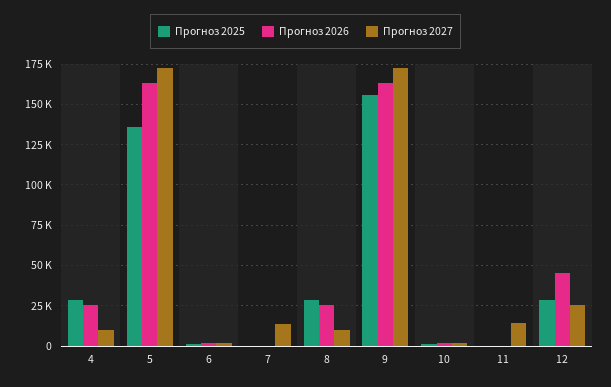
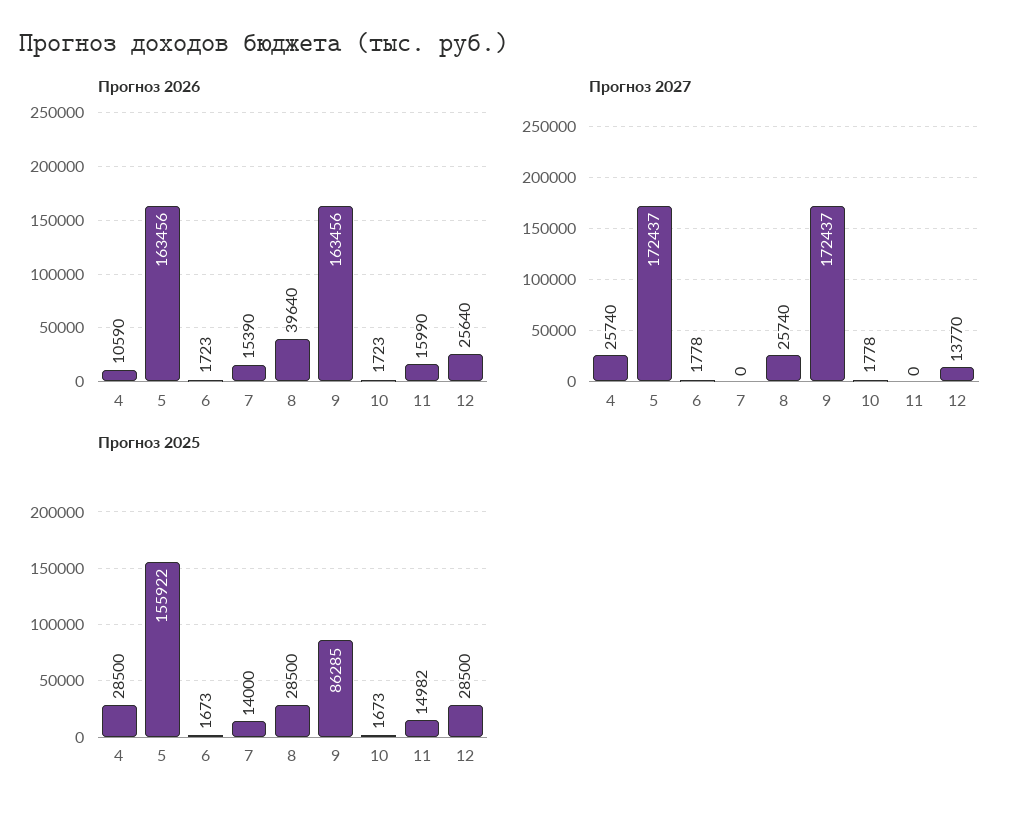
Прогноз 2026, 4: 25000 -> 10590
Прогноз 2027, 4: 10000 -> 25740
Прогноз 2025, 5: 135000 -> 155922
Прогноз 2025, 7: 0 -> 14000
Прогноз 2026, 7: 0 -> 15390
Прогноз 2027, 7: 15000 -> 0
Прогноз 2026, 8: 25000 -> 39640
Прогноз 2027, 8: 10000 -> 25740
Прогноз 2025, 9: 155000 -> 86285
Прогноз 2025, 11: 0 -> 14982
Прогноз 2026, 11: 0 -> 15990
Прогноз 2027, 11: 15000 -> 0
Прогноз 2026, 12: 45000 -> 25640
Прогноз 2027, 12: 25000 -> 13770

